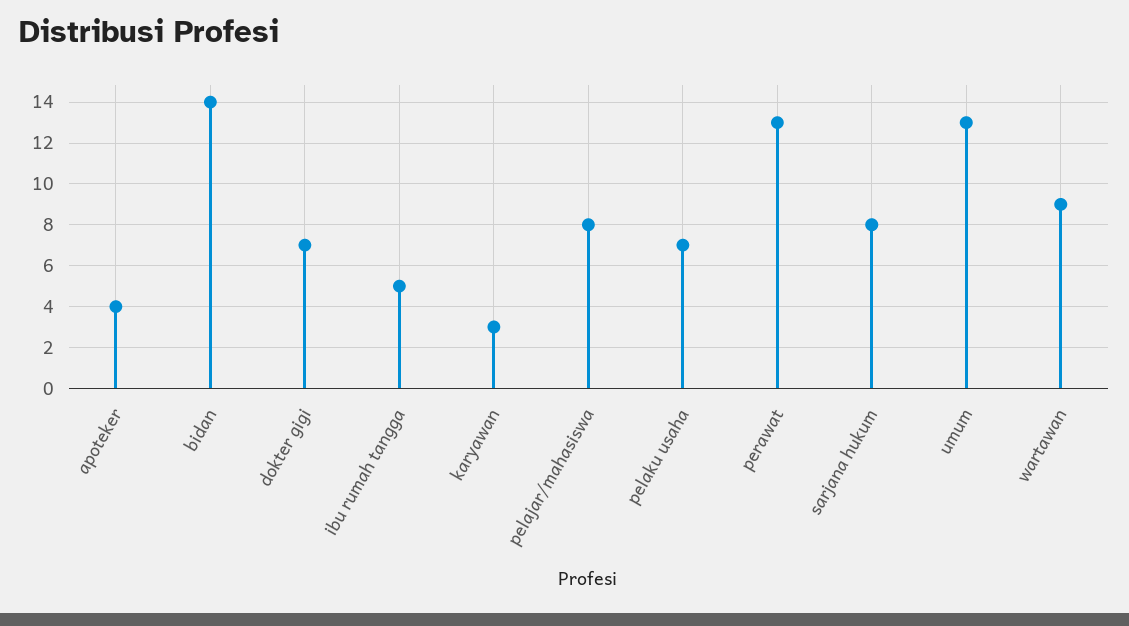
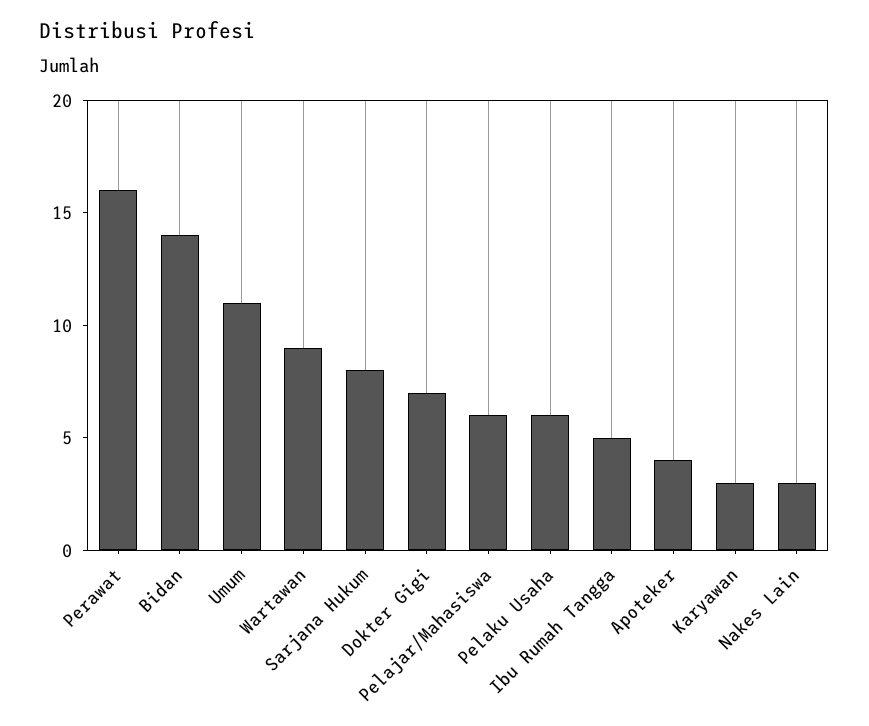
pelajar/mahasiswa: 8 -> 6
pelaku usaha: 7 -> 6
perawat: 13 -> 16
umum: 13 -> 11
Nakes Lain: none -> 3

